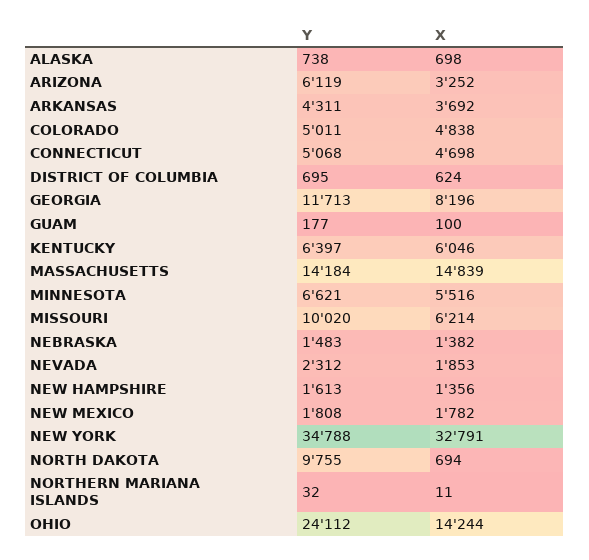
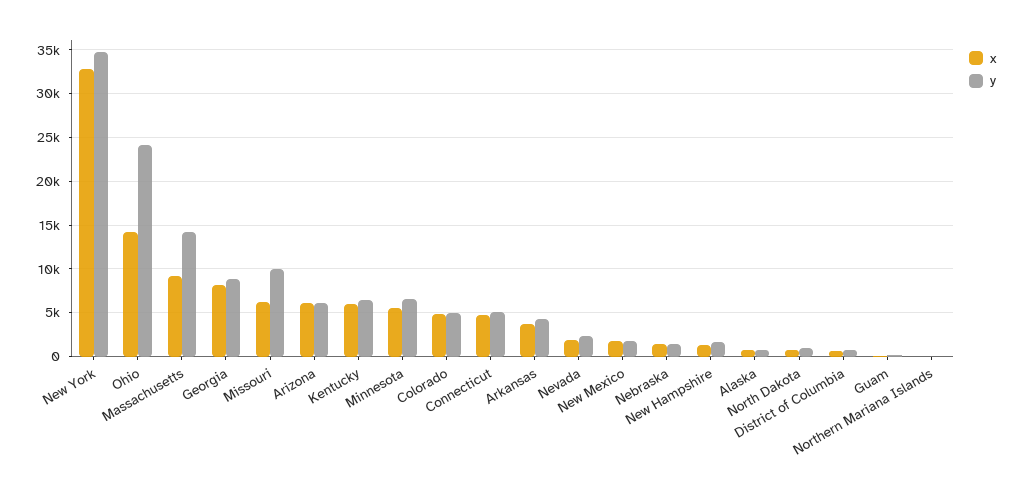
X, ARIZONA: 3252 -> 6000
Y, GEORGIA: 11713 -> 9000
X, MASSACHUSETTS: 14839 -> 9000
Y, NORTH DAKOTA: 9755 -> 1000

